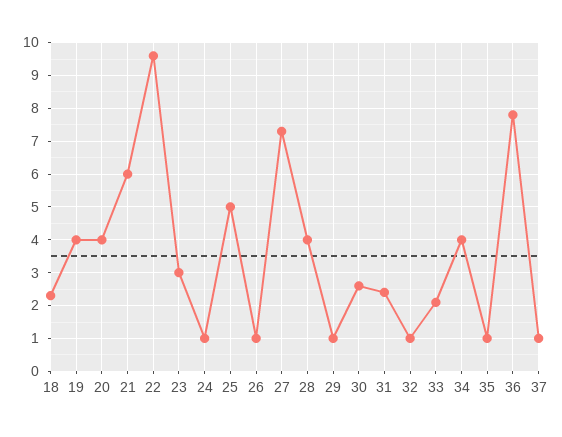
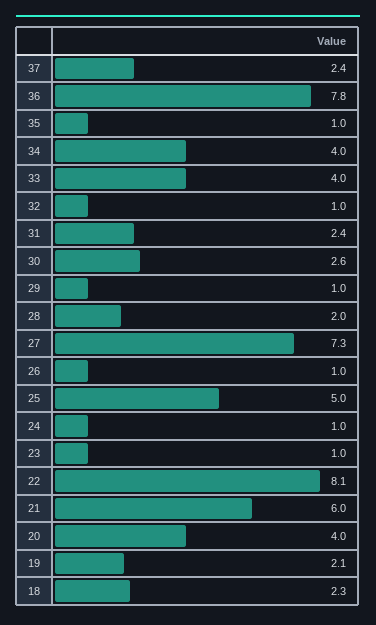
19: 4 -> 2.1
22: 9.5 -> 8.1
23: 3 -> 1
28: 4 -> 2
33: 2 -> 4
37: 1 -> 2.4

